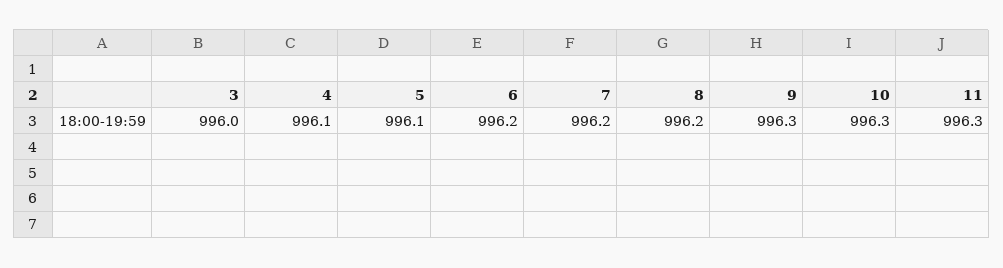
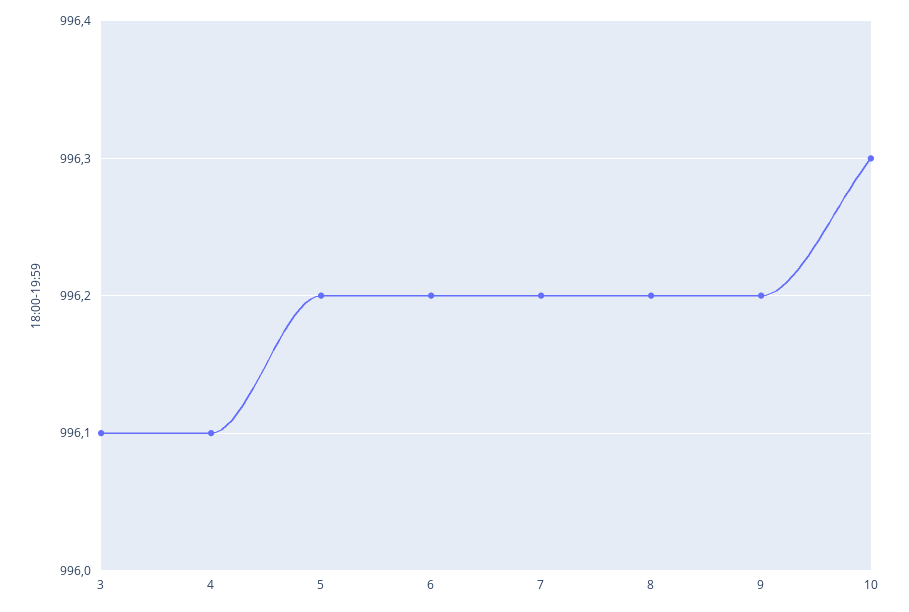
3: 996 -> 996.1
5: 996.1 -> 996.2
9: 996.3 -> 996.2
11: 996.3 -> none

